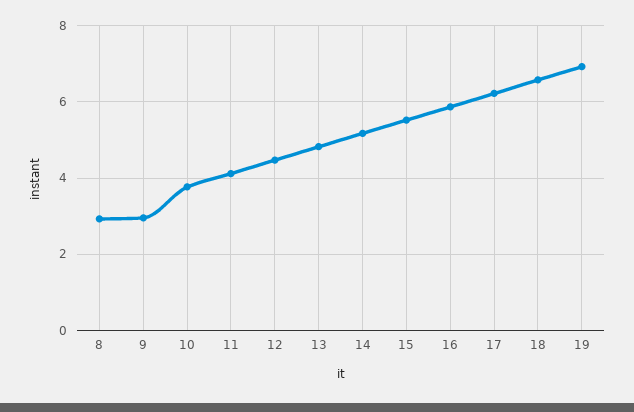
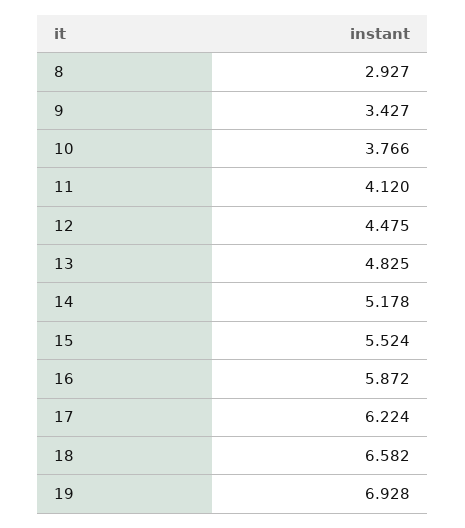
9: 3 -> 3.427

